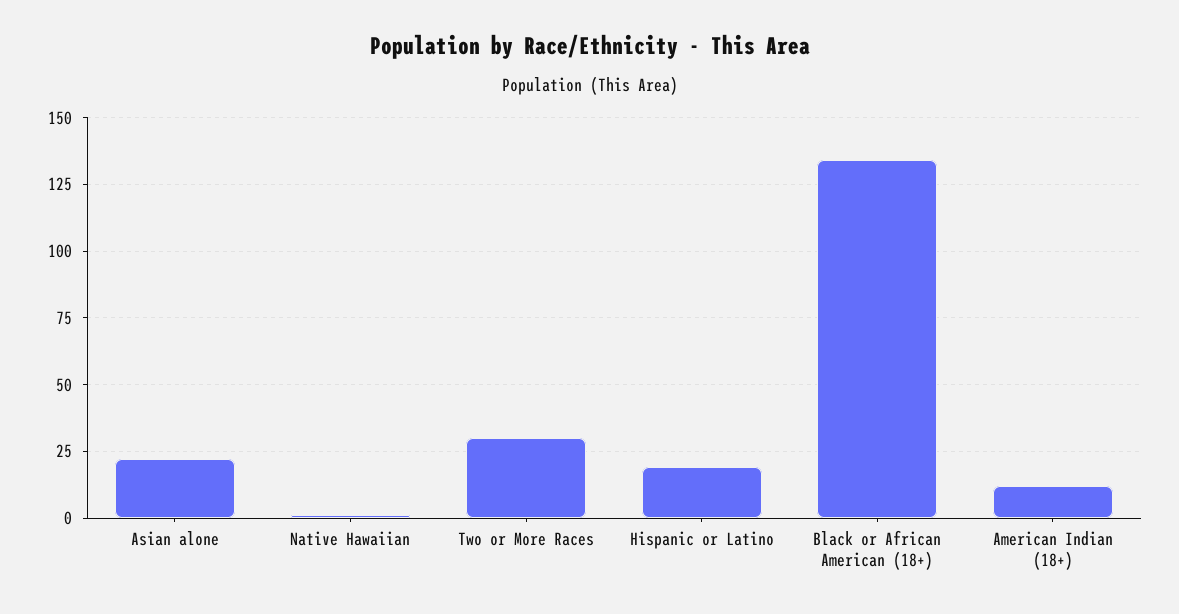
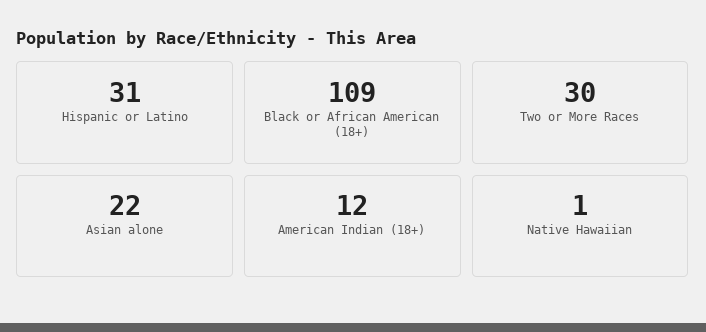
Hispanic or Latino: 20 -> 31
Black or African American (18+): 135 -> 109

